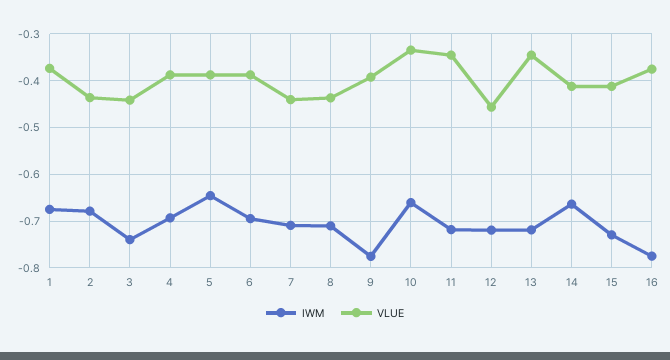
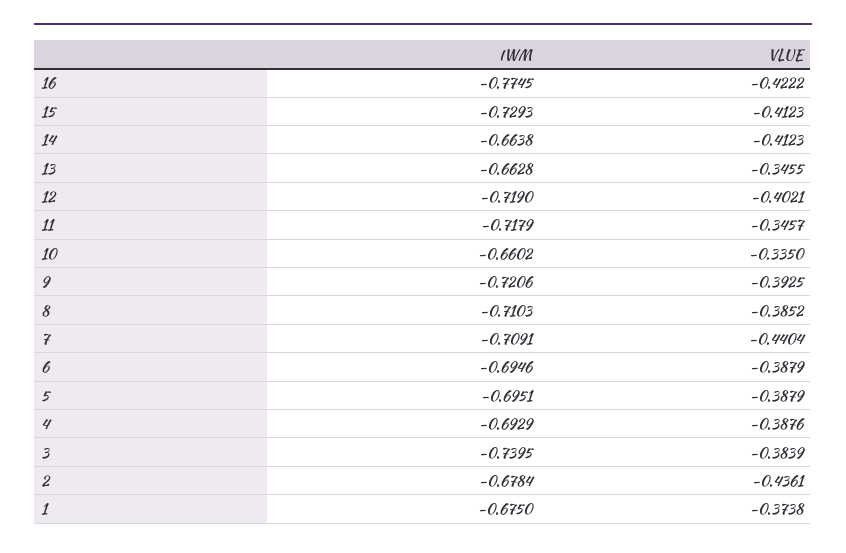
VLUE, 3: -0.44 -> -0.3839
IWM, 5: -0.64 -> -0.6951
VLUE, 8: -0.44 -> -0.3852
IWM, 9: -0.78 -> -0.7206
VLUE, 12: -0.46 -> -0.4021
IWM, 13: -0.72 -> -0.6628
VLUE, 16: -0.38 -> -0.4222

